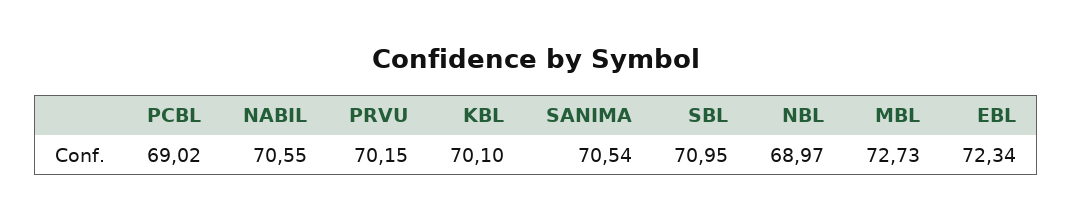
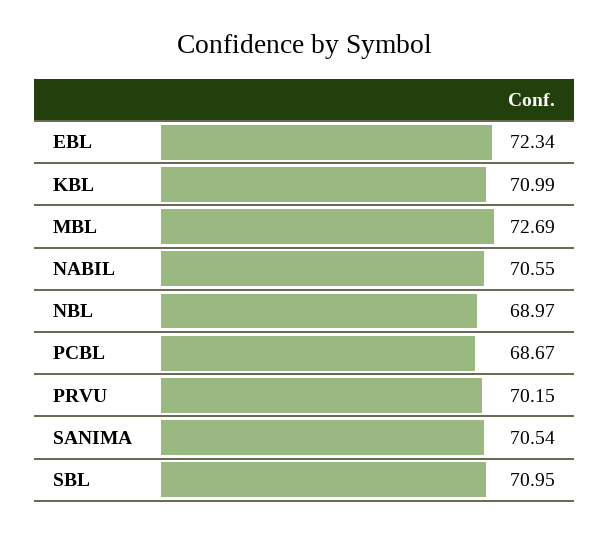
PCBL: 69.02 -> 68.67
KBL: 70.1 -> 70.99
MBL: 72.73 -> 72.69

